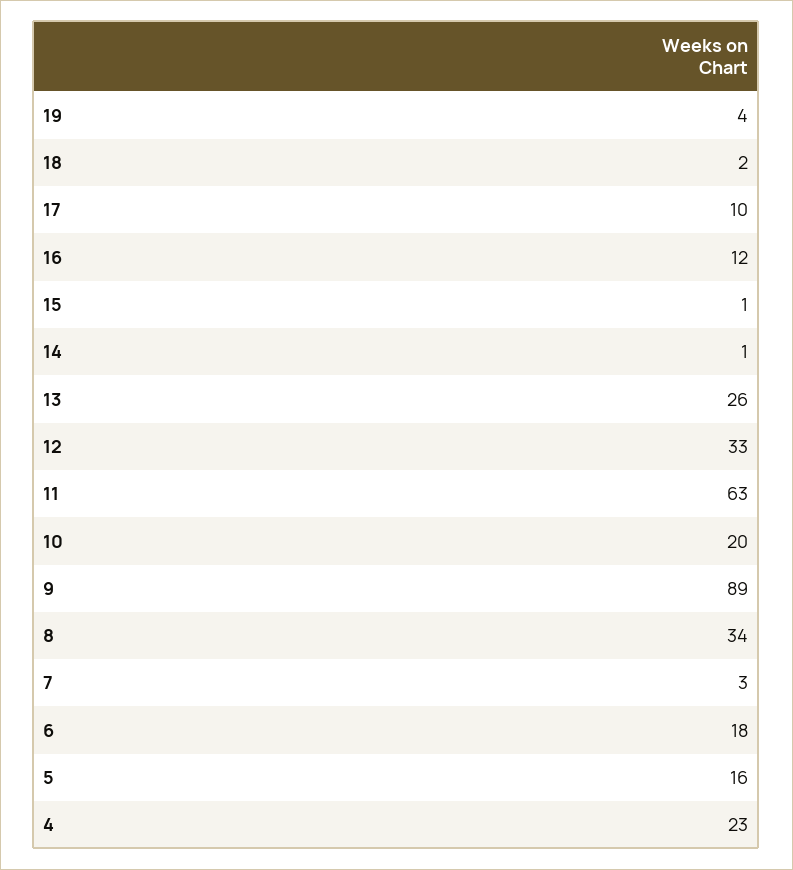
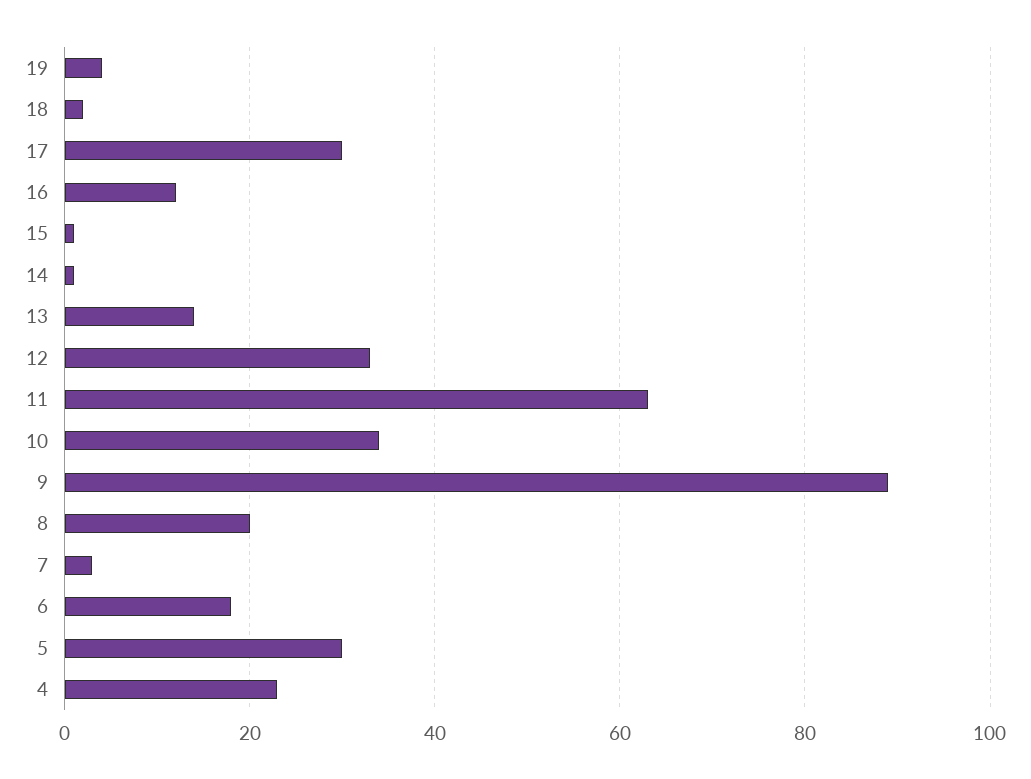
17: 10 -> 30
13: 26 -> 15
10: 20 -> 35
8: 34 -> 20
5: 16 -> 30

